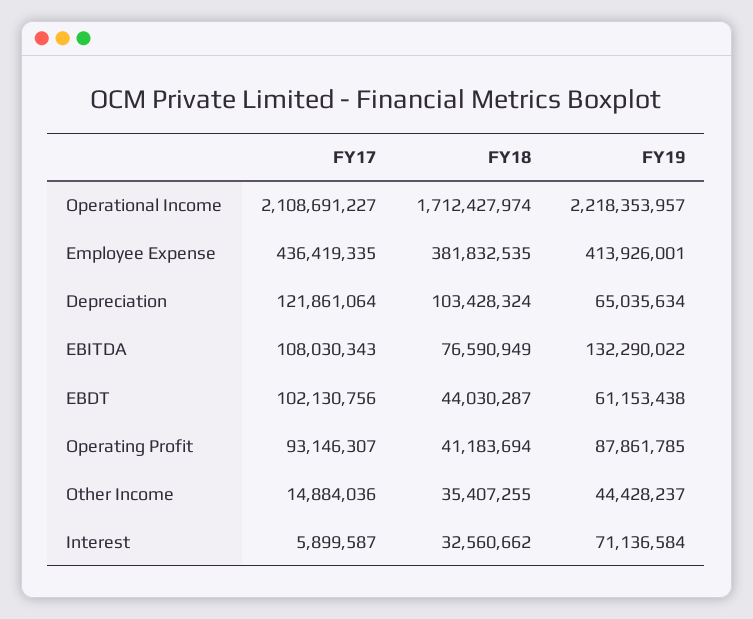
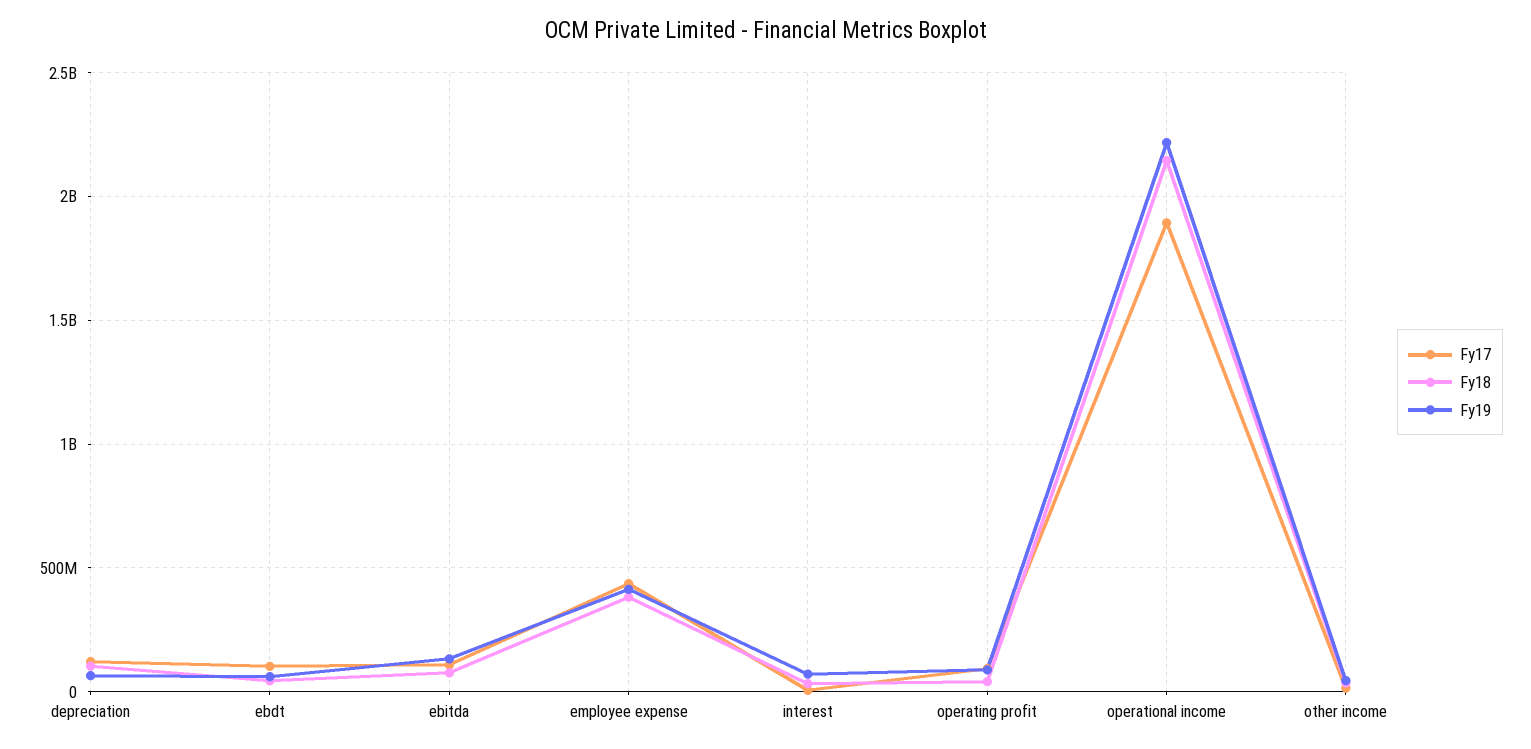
FY17, Operational Income: 2108691227 -> 1900000000
FY18, Operational Income: 1712427974 -> 2150000000

